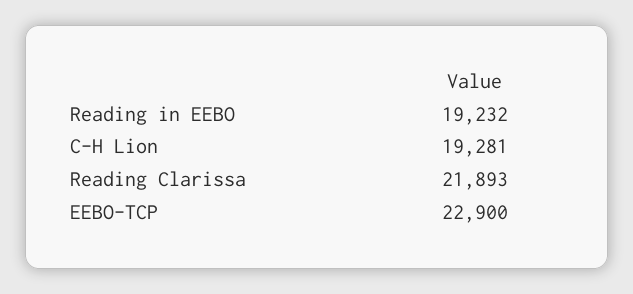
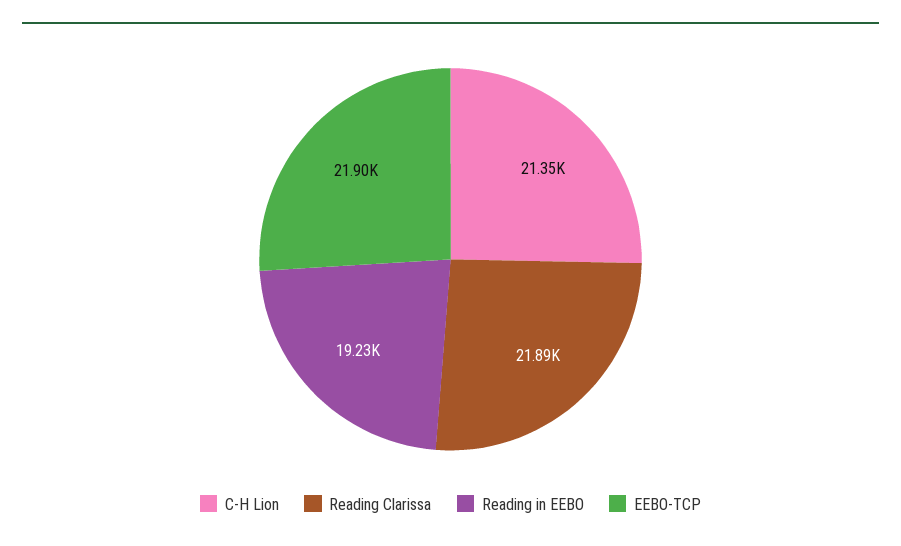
C-H Lion: 19281 -> 21350
EEBO-TCP: 22900 -> 21900

